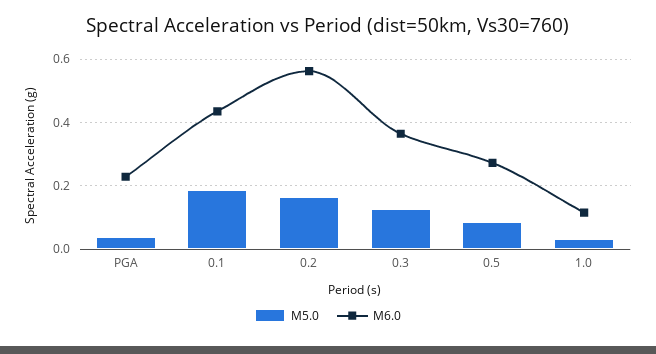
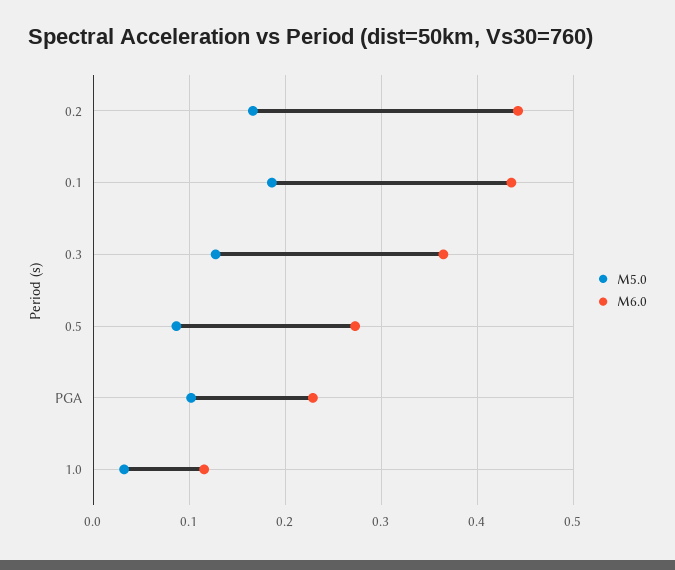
M5.0, PGA: 0.04 -> 0.1
M6.0, 0.2: 0.56 -> 0.44

